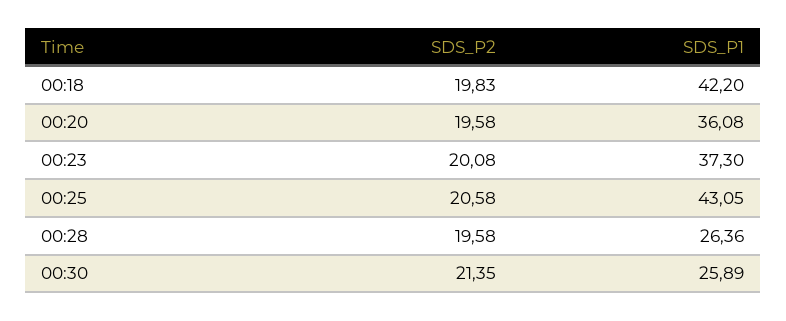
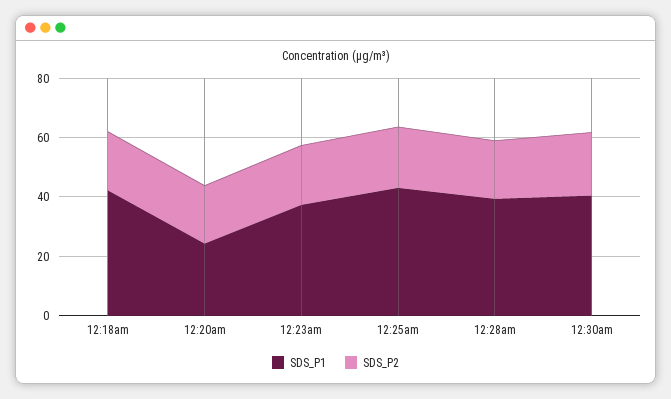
SDS_P1, 00:20: 36.08 -> 25
SDS_P1, 00:28: 26.36 -> 40
SDS_P1, 00:30: 25.89 -> 40

